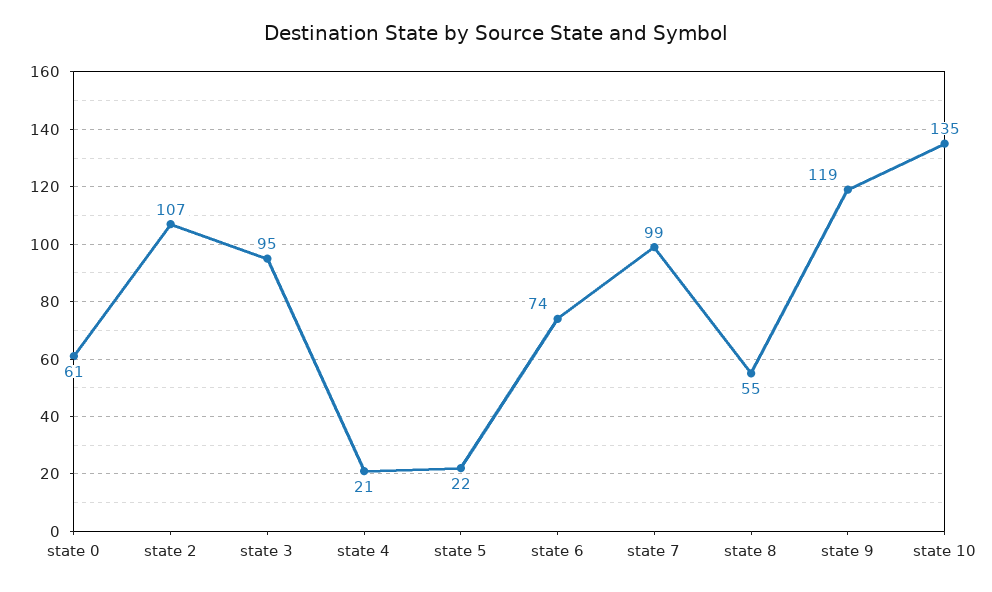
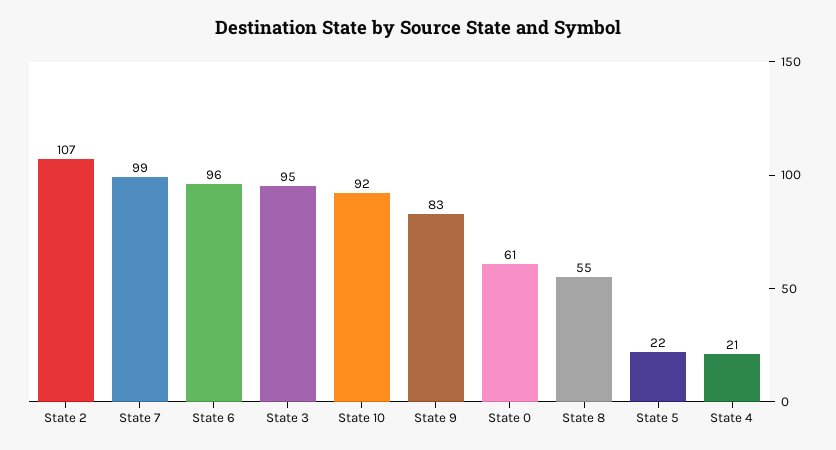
state 6: 74 -> 96
state 9: 119 -> 83
state 10: 135 -> 92

